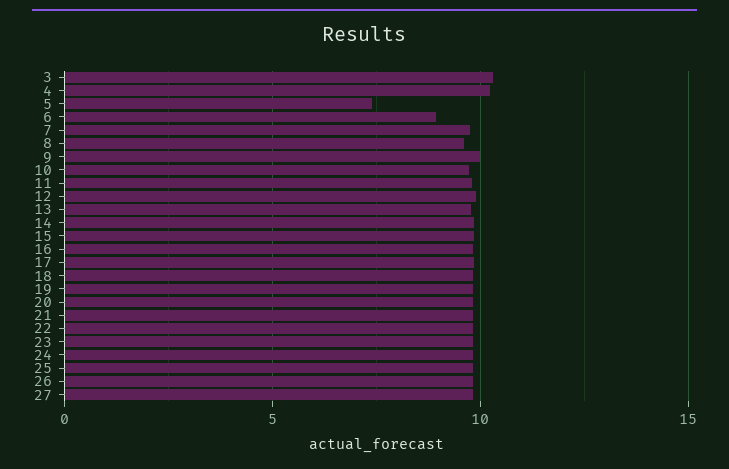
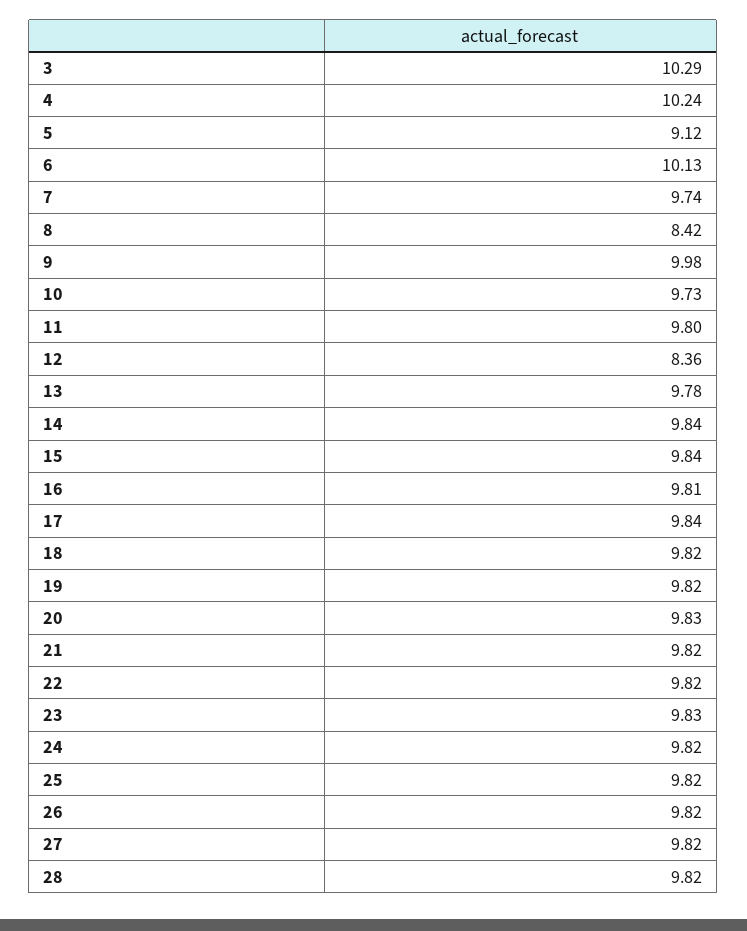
5: 7.5 -> 9.12
6: 9 -> 10.13
8: 9.5 -> 8.42
12: 10 -> 8.36
28: none -> 9.82

